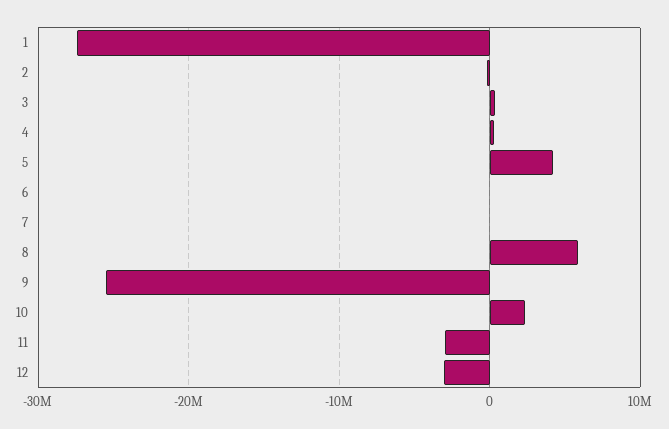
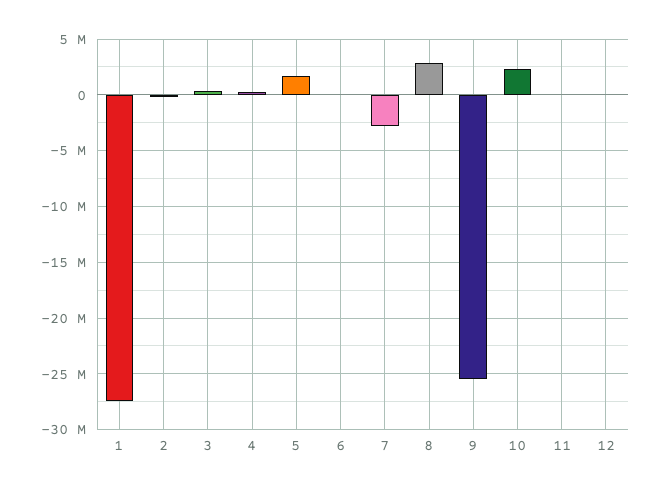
5: 4000000 -> 2000000
7: 0 -> -3000000
8: 6000000 -> 3000000
11: -3000000 -> 0
12: -3000000 -> 0

